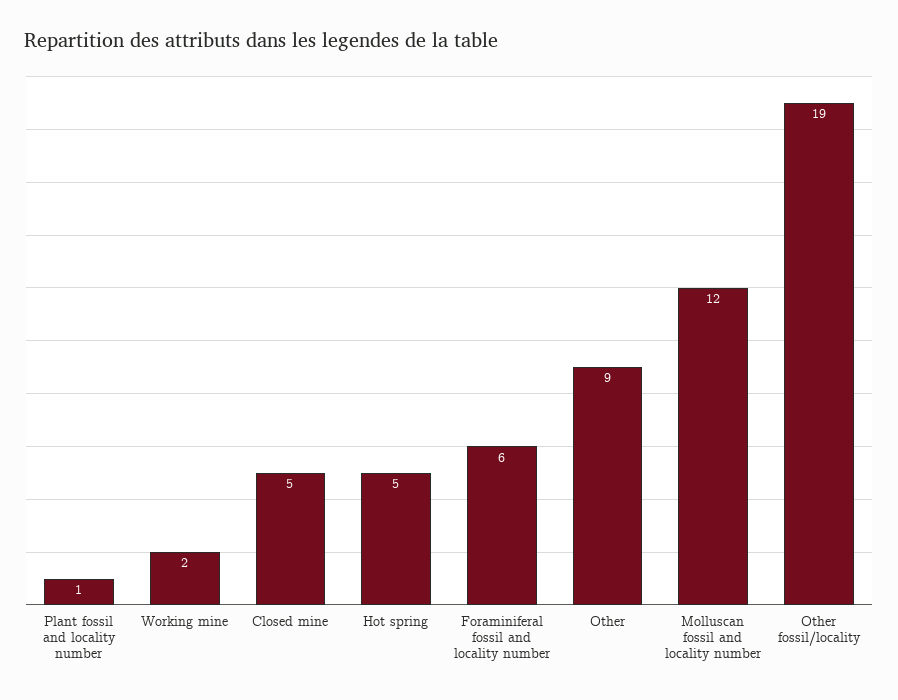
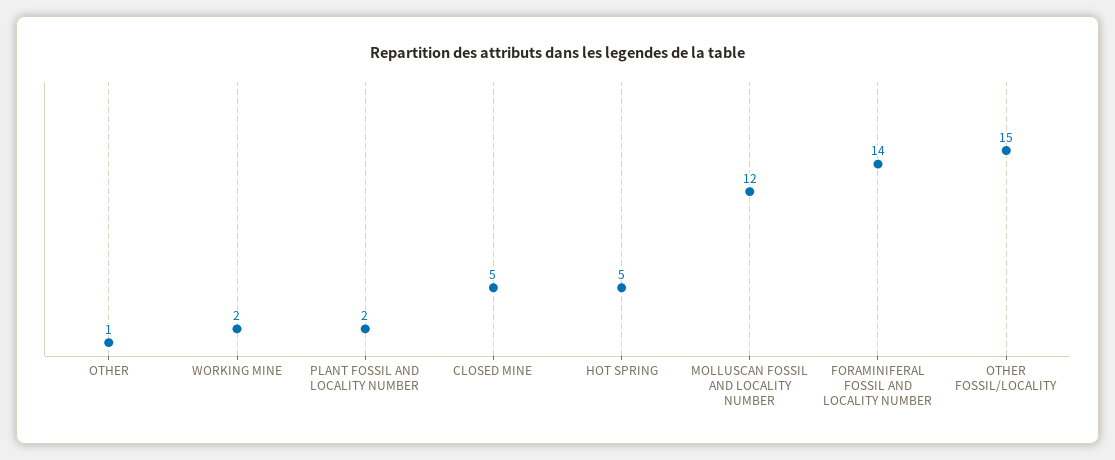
Plant fossil and locality number: 1 -> 2
Foraminiferal fossil and locality number: 6 -> 14
Other: 9 -> 1
Other fossil/locality: 19 -> 15

